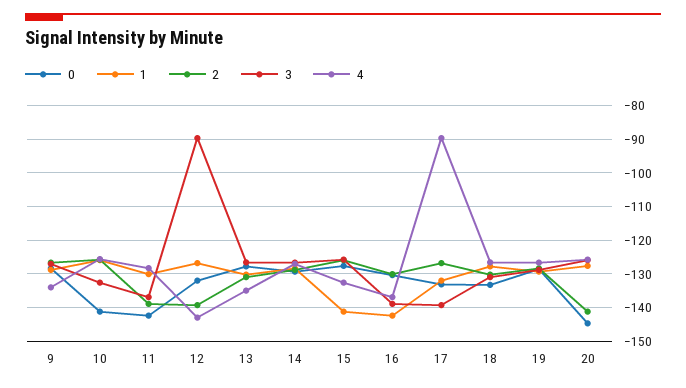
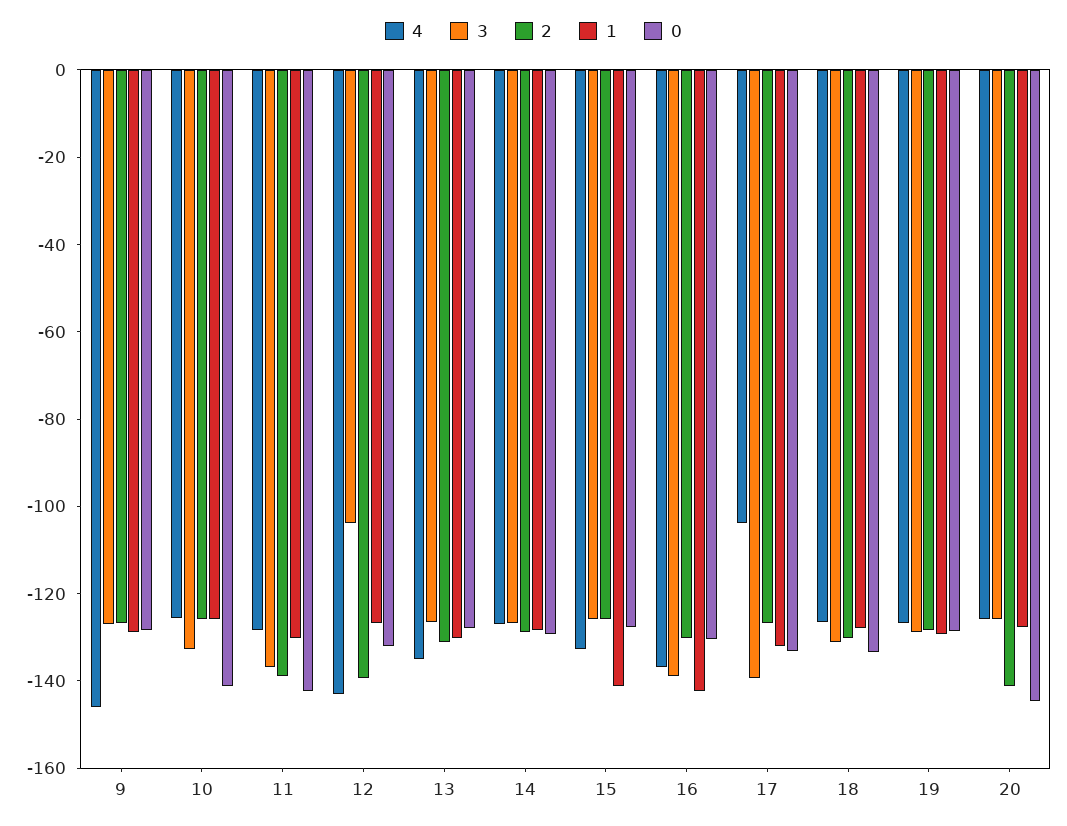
4, 9: -134 -> -145
3, 12: -90 -> -105
4, 17: -90 -> -105

